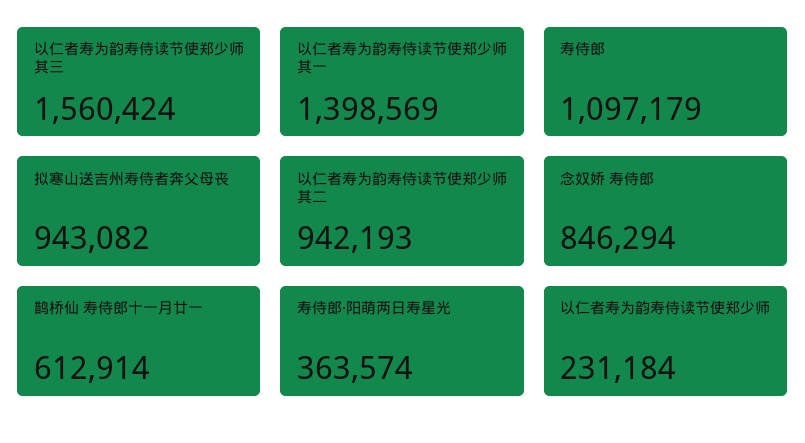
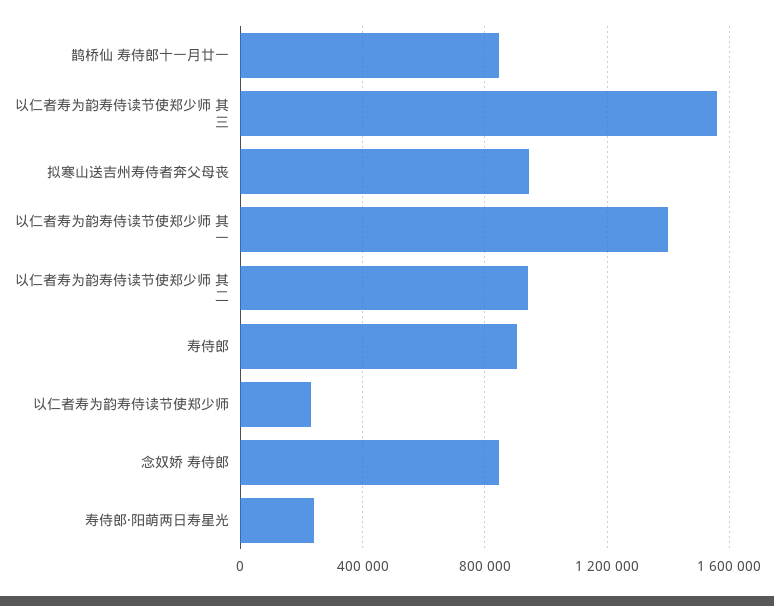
寿侍郎: 1097179 -> 900000
鹊桥仙 寿侍郎十一月廿一: 612914 -> 850000
寿侍郎·阳萌两日寿星光: 363574 -> 250000

